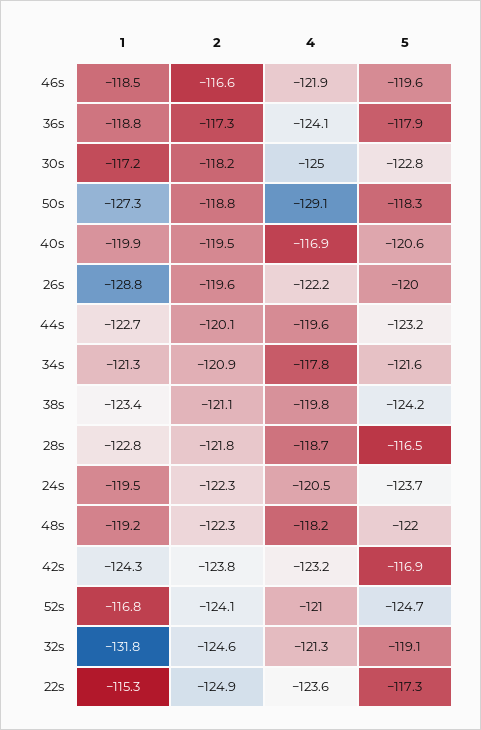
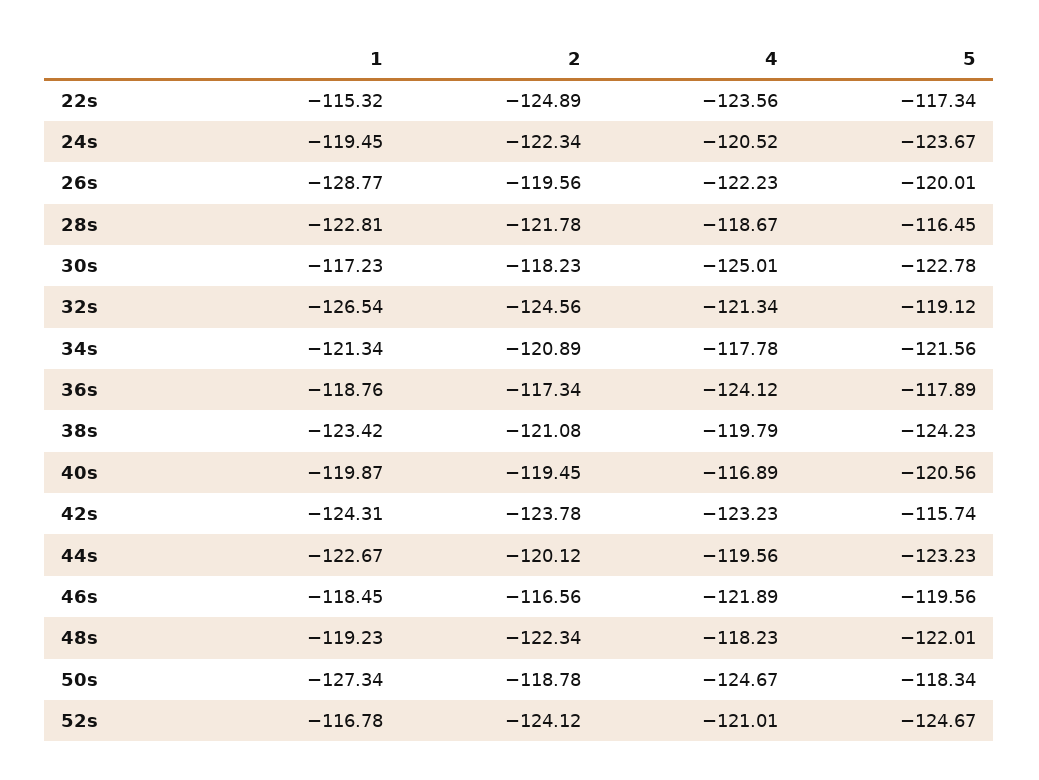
4, 50s: -129.1 -> -124.67
5, 42s: -116.9 -> -115.74
1, 32s: -131.8 -> -126.54

